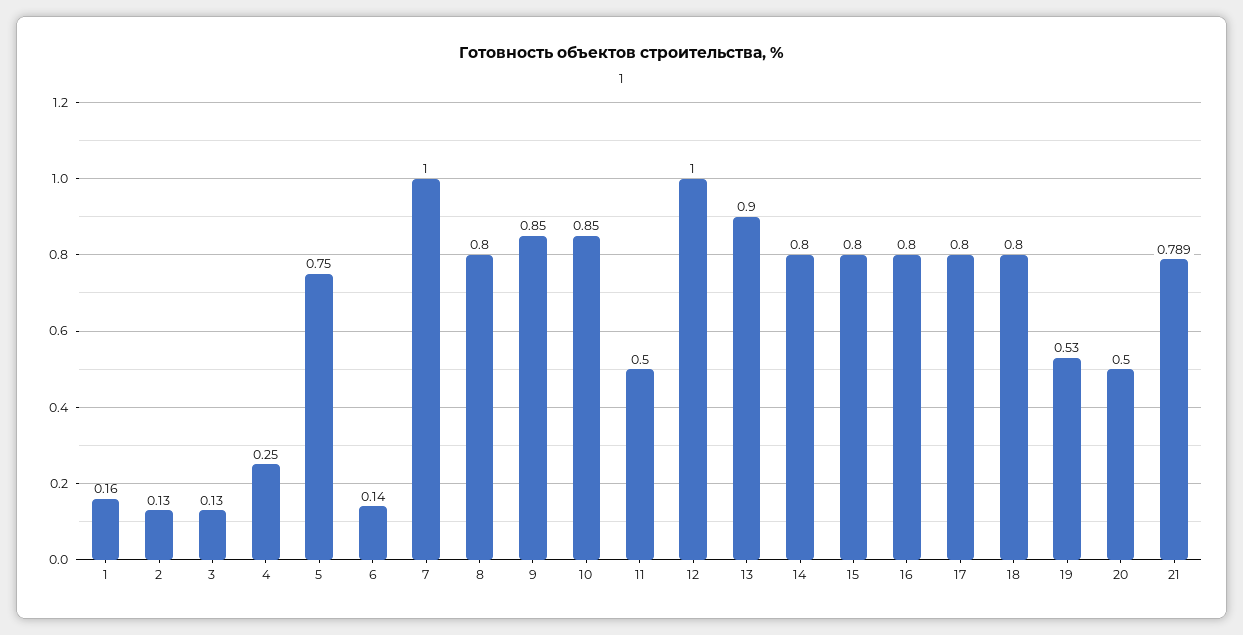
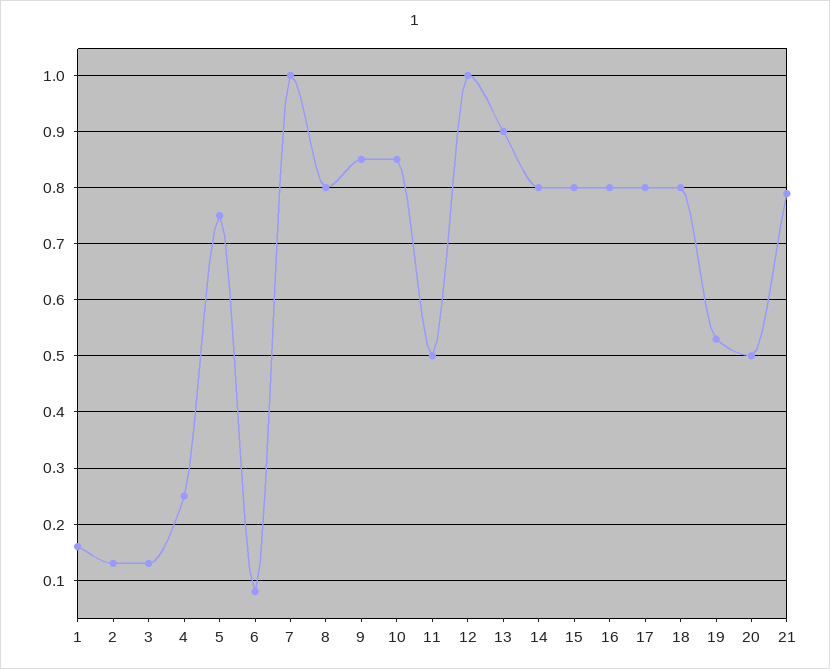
6: 0.14 -> 0.08

